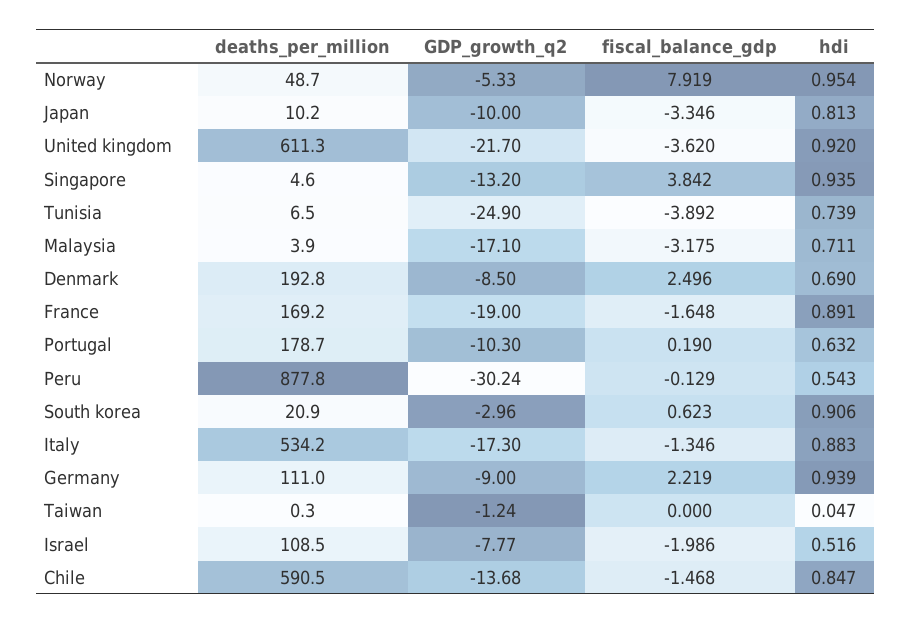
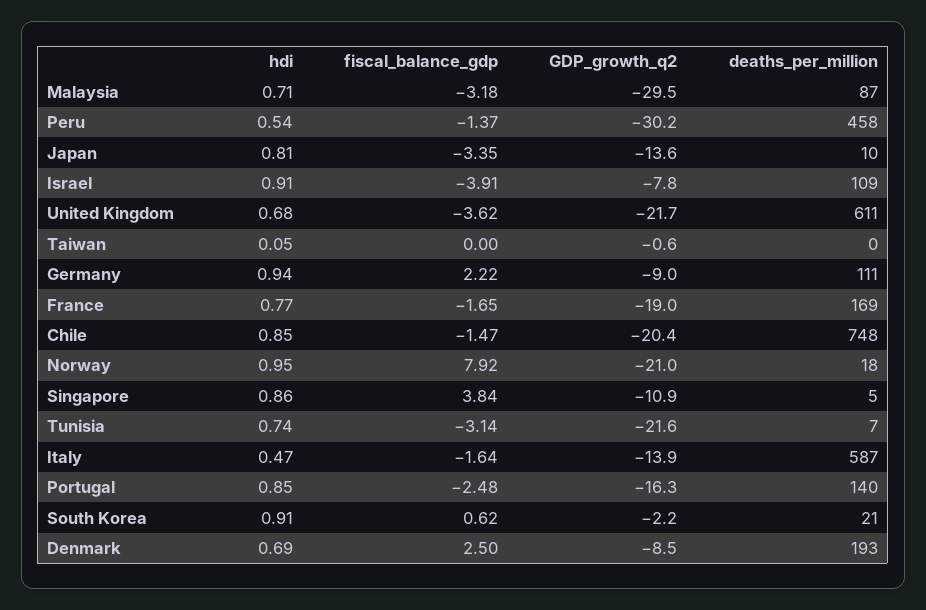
deaths_per_million, Norway: 48.7 -> 18
GDP_growth_q2, Norway: -5.33 -> -21
GDP_growth_q2, Japan: -10 -> -13.6
hdi, United kingdom: 0.92 -> 0.68
GDP_growth_q2, Singapore: -13.2 -> -10.9
hdi, Singapore: 0.935 -> 0.86
GDP_growth_q2, Tunisia: -24.9 -> -21.6
fiscal_balance_gdp, Tunisia: -3.892 -> -3.14
deaths_per_million, Malaysia: 3.9 -> 87
GDP_growth_q2, Malaysia: -17.1 -> -29.5
hdi, France: 0.891 -> 0.77
deaths_per_million, Portugal: 178.7 -> 140
GDP_growth_q2, Portugal: -10.3 -> -16.3
fiscal_balance_gdp, Portugal: 0.19 -> -2.48
hdi, Portugal: 0.632 -> 0.85
deaths_per_million, Peru: 877.8 -> 458
fiscal_balance_gdp, Peru: -0.129 -> -1.37
GDP_growth_q2, South korea: -2.96 -> -2.2
deaths_per_million, Italy: 534.2 -> 587
GDP_growth_q2, Italy: -17.3 -> -13.9
fiscal_balance_gdp, Italy: -1.346 -> -1.64
hdi, Italy: 0.883 -> 0.47
GDP_growth_q2, Taiwan: -1.24 -> -0.6
fiscal_balance_gdp, Israel: -1.986 -> -3.91
hdi, Israel: 0.516 -> 0.91
deaths_per_million, Chile: 590.5 -> 748
GDP_growth_q2, Chile: -13.68 -> -20.4

